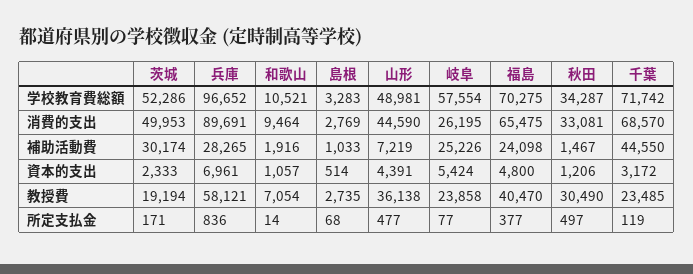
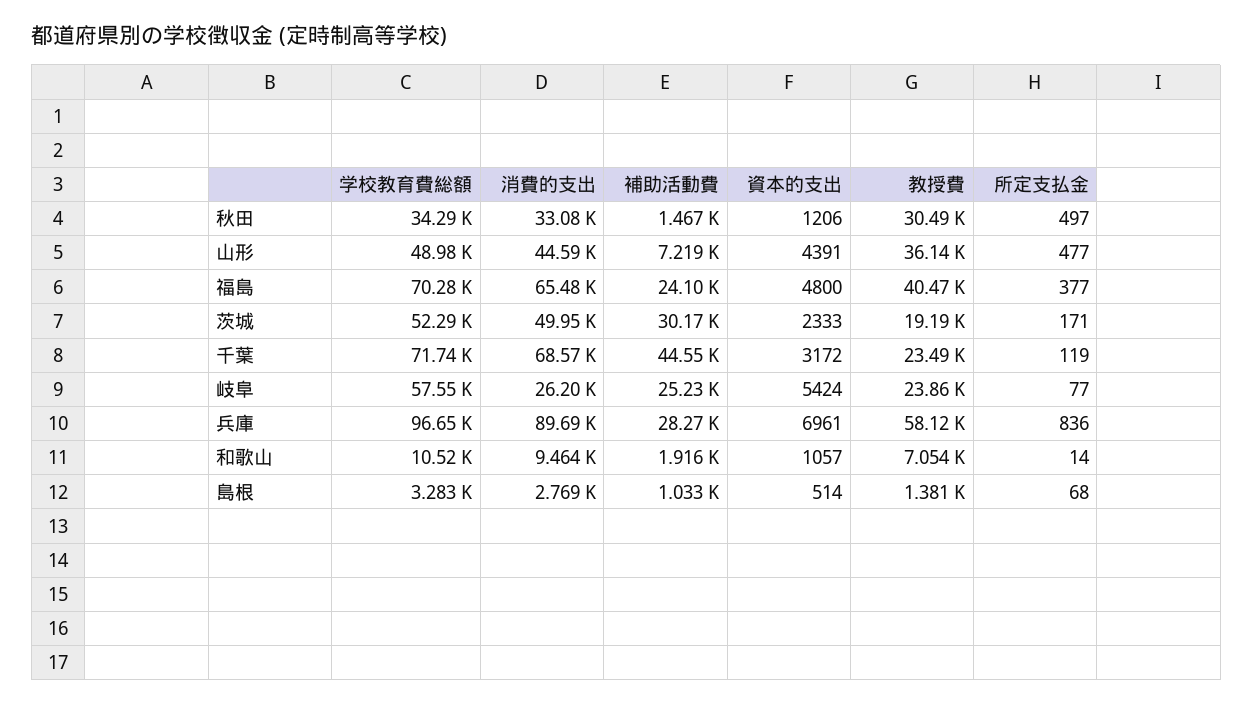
島根, 教授費: 2735 -> 1381

